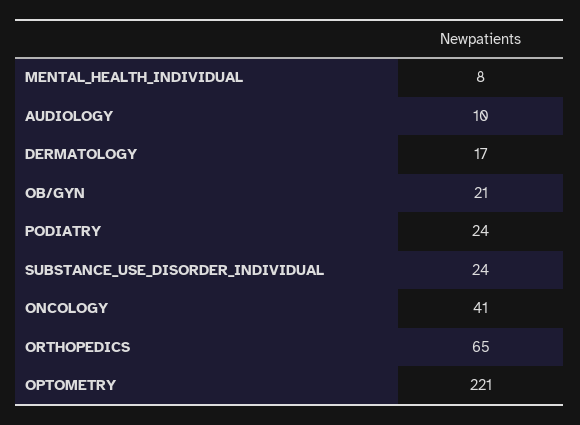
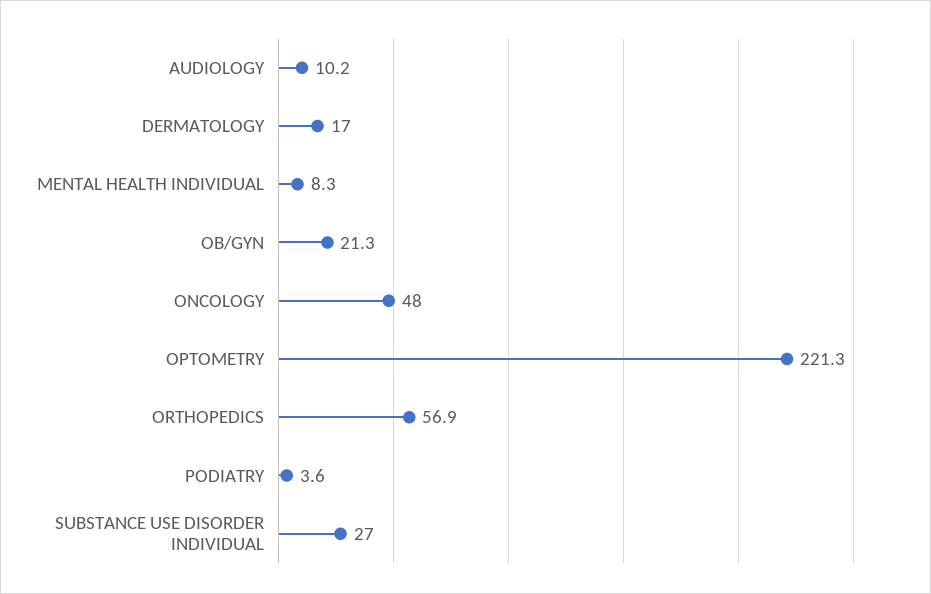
PODIATRY: 24 -> 3.6
SUBSTANCE_USE_DISORDER_INDIVIDUAL: 24 -> 27
ONCOLOGY: 41 -> 48
ORTHOPEDICS: 65 -> 56.9

